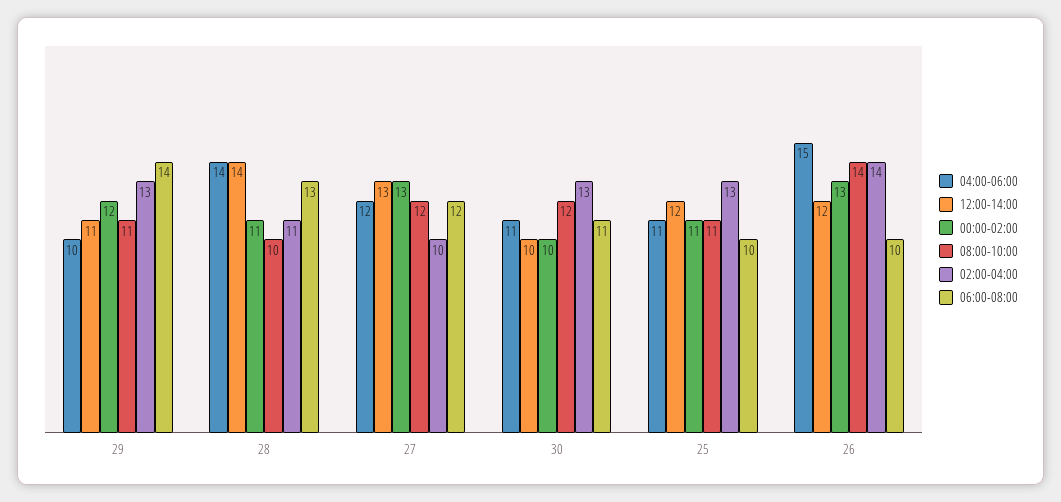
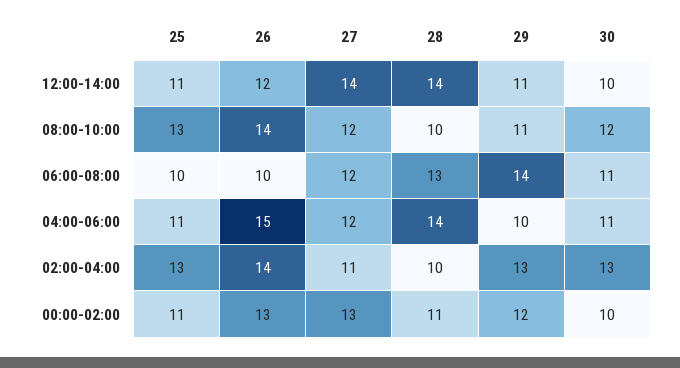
02:00-04:00, 28: 11 -> 10
12:00-14:00, 27: 13 -> 14
02:00-04:00, 27: 10 -> 11
12:00-14:00, 25: 12 -> 11
08:00-10:00, 25: 11 -> 13

